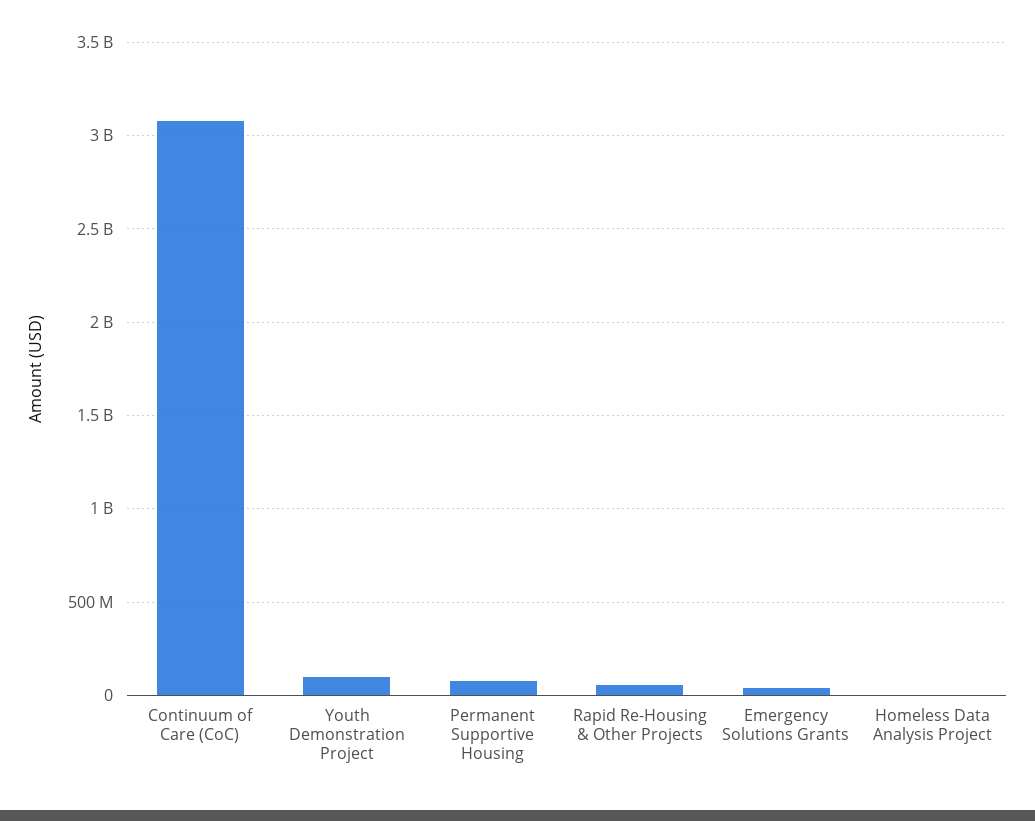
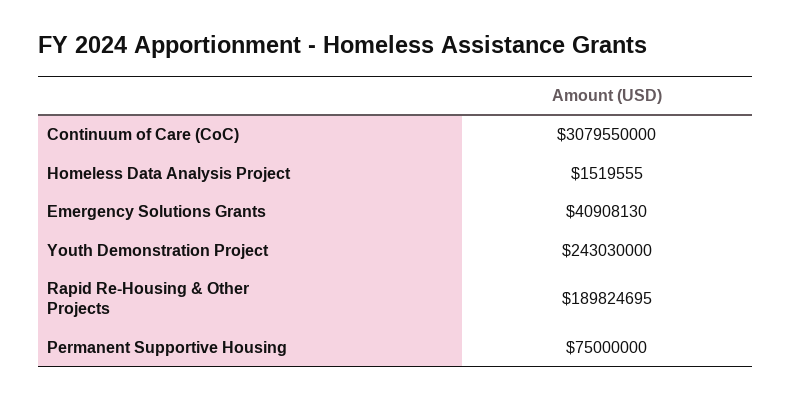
Youth Demonstration Project: 100000000 -> 243030000
Rapid Re-Housing & Other Projects: 50000000 -> 189824695

